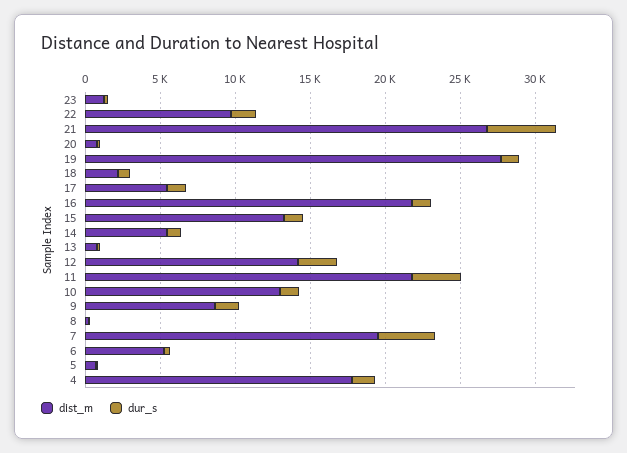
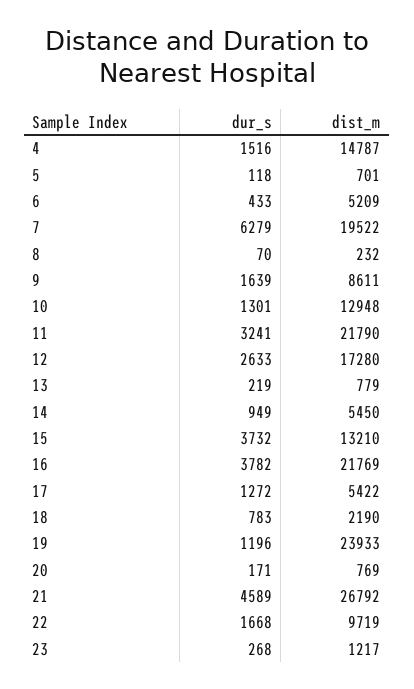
dist_m, 19: 28000 -> 23933
dur_s, 16: 1000 -> 3782
dur_s, 15: 1000 -> 3732
dist_m, 12: 14000 -> 17280
dur_s, 7: 4000 -> 6279
dist_m, 4: 18000 -> 14787

